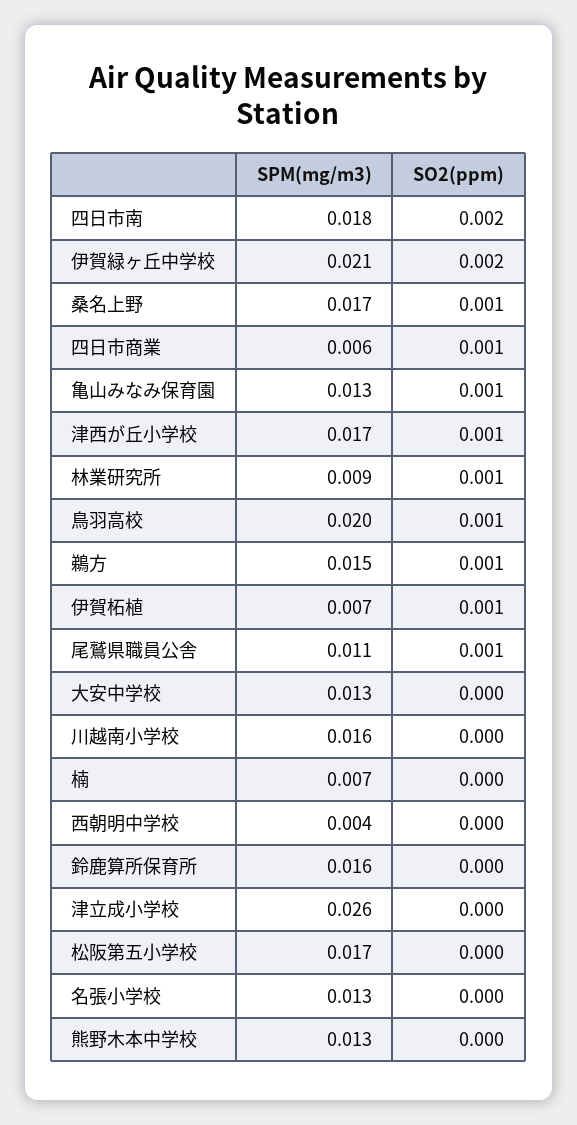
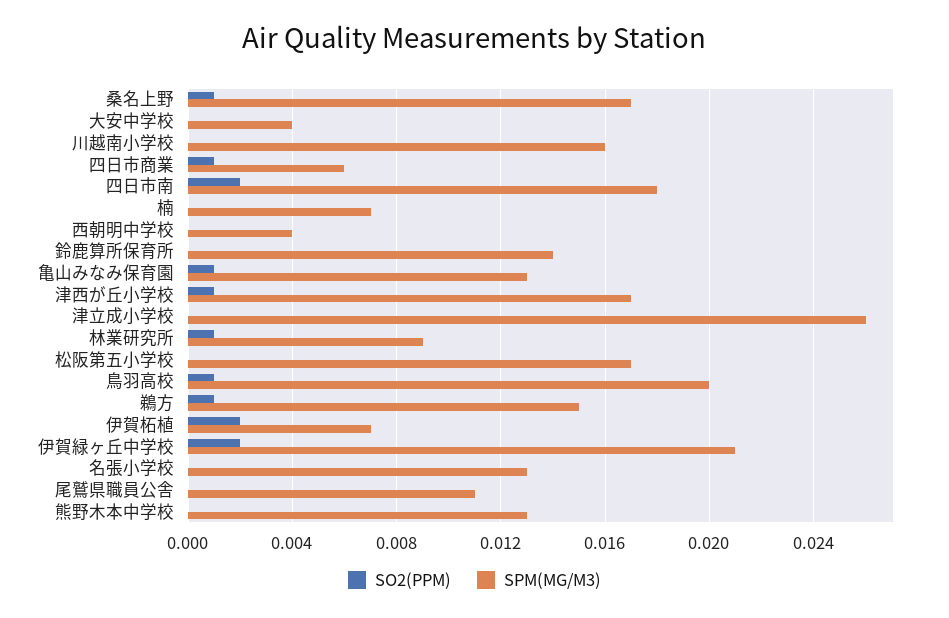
SO2(ppm), 伊賀柘植: 0.001 -> 0.002
SO2(ppm), 尾鷲県職員公舎: 0.001 -> 0
SPM(mg/m3), 大安中学校: 0.013 -> 0.004
SPM(mg/m3), 鈴鹿算所保育所: 0.016 -> 0.014

